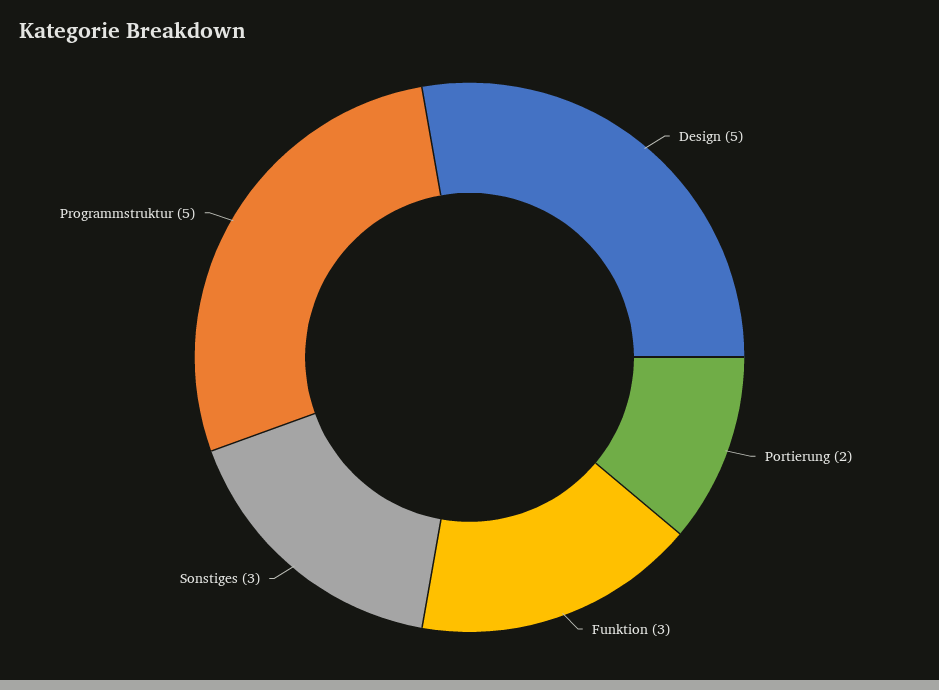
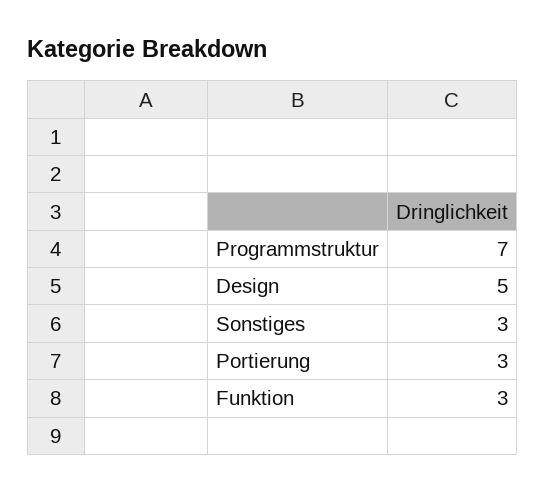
Portierung: 2 -> 3
Programmstruktur: 5 -> 7

